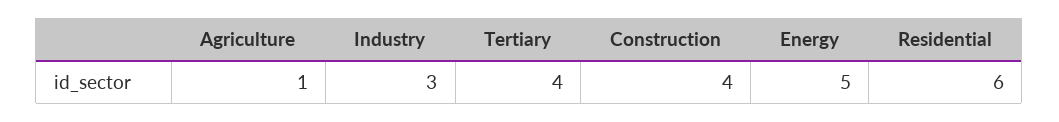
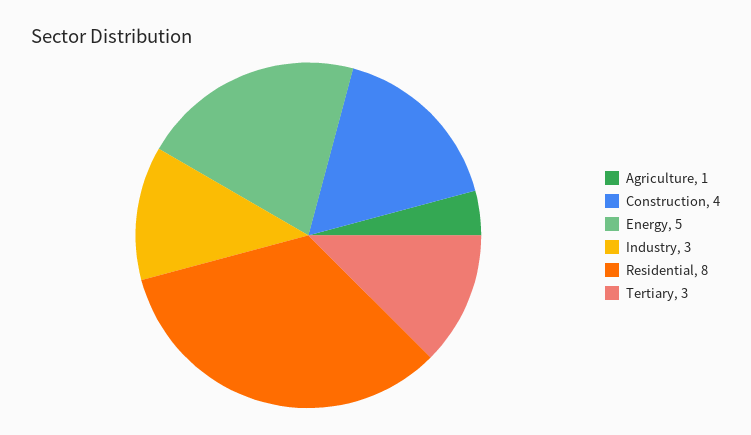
Tertiary: 4 -> 3
Residential: 6 -> 8

